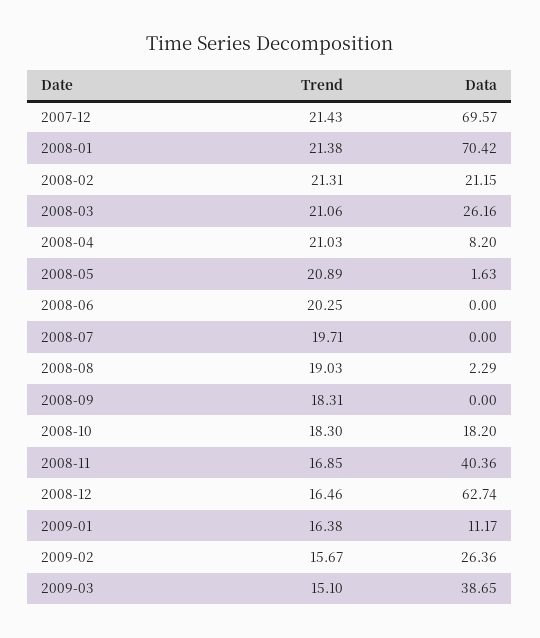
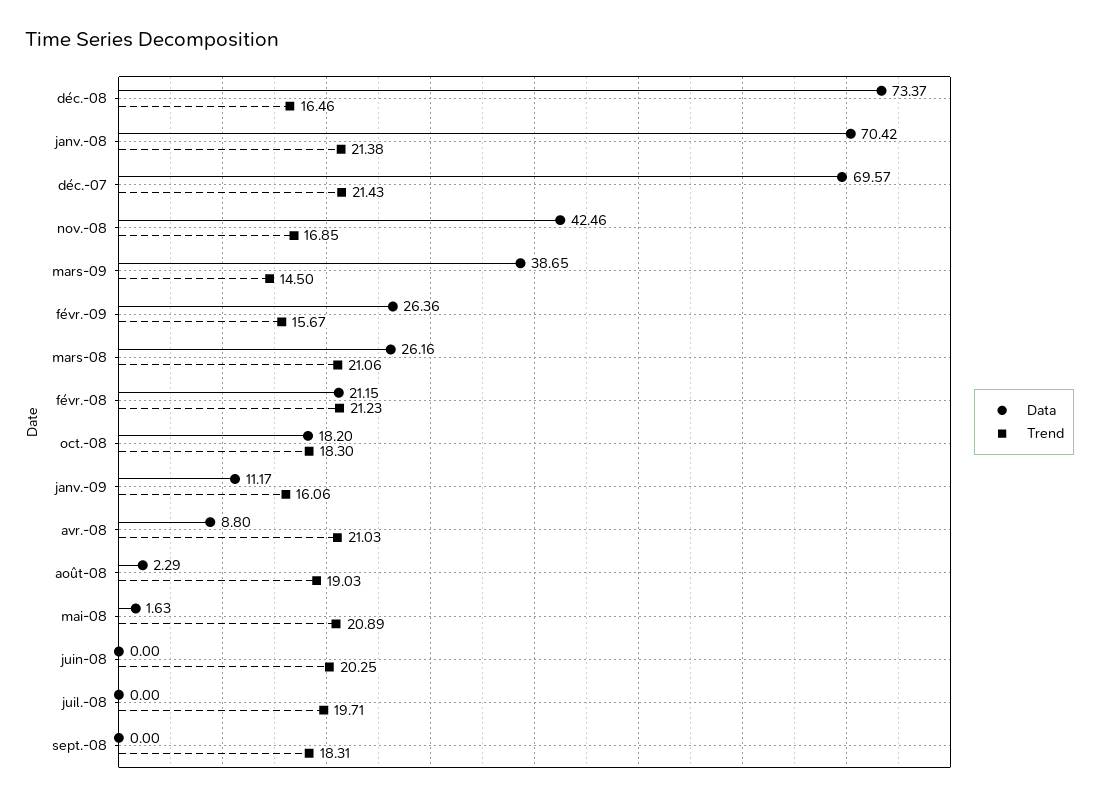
Trend, 2008-02: 21.31 -> 21.23
Data, 2008-04: 8.2 -> 8.8
Data, 2008-11: 40.36 -> 42.46
Data, 2008-12: 62.74 -> 73.37
Trend, 2009-01: 16.38 -> 16.06
Trend, 2009-03: 15.1 -> 14.5

